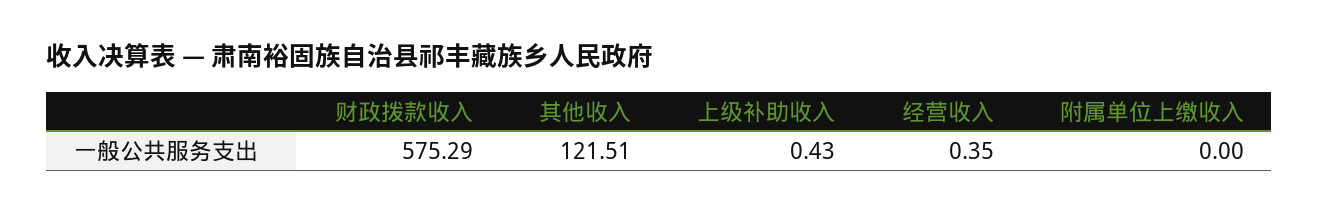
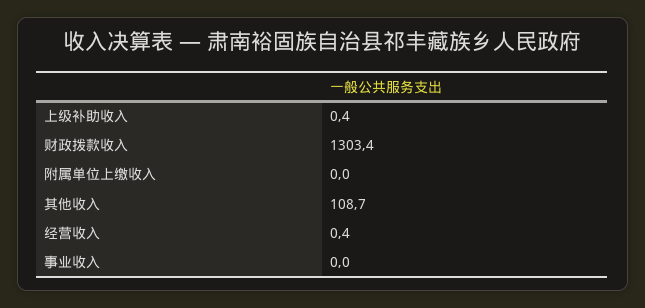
财政拨款收入: 575.29 -> 1303.4
其他收入: 121.51 -> 108.7
事业收入: none -> 0

